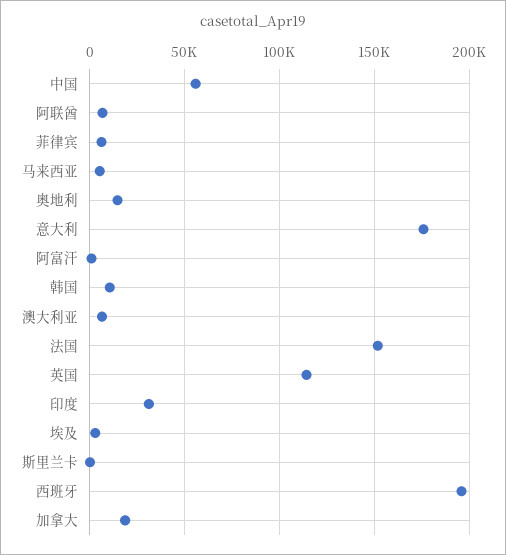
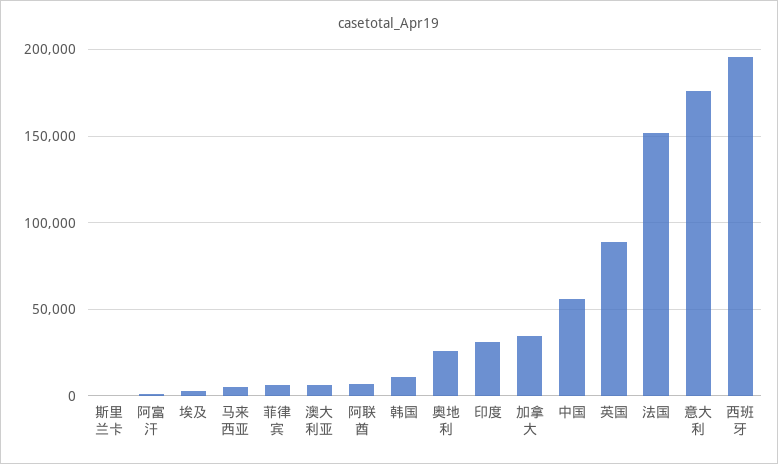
奥地利: 15000 -> 25000
英国: 115000 -> 90000
加拿大: 20000 -> 35000

